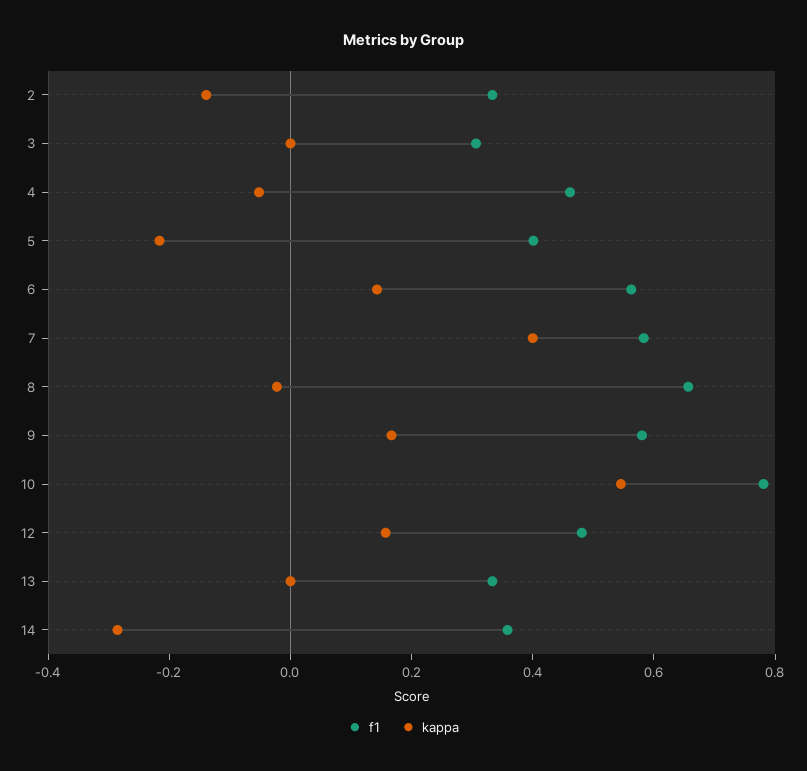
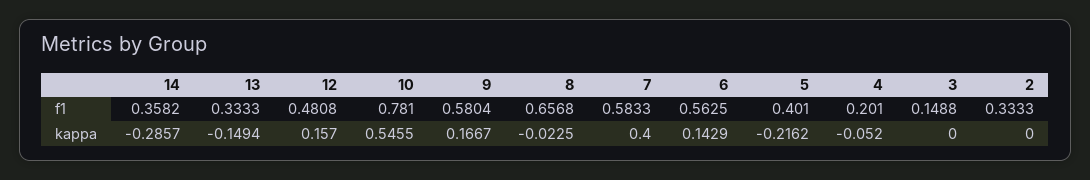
kappa, 2: -0.15 -> 0
f1, 3: 0.3 -> 0.1488
f1, 4: 0.45 -> 0.201
kappa, 13: 0 -> -0.1494

